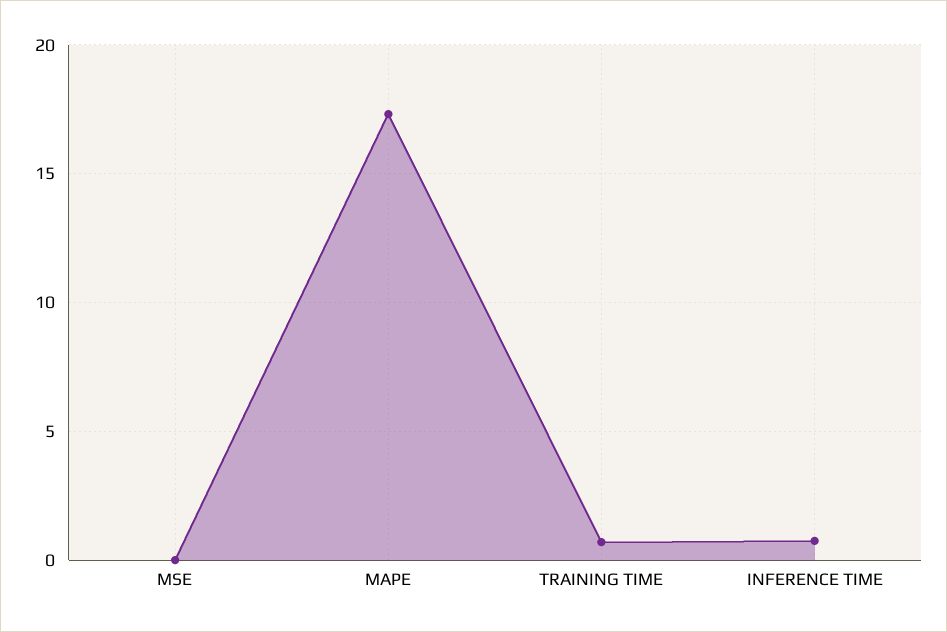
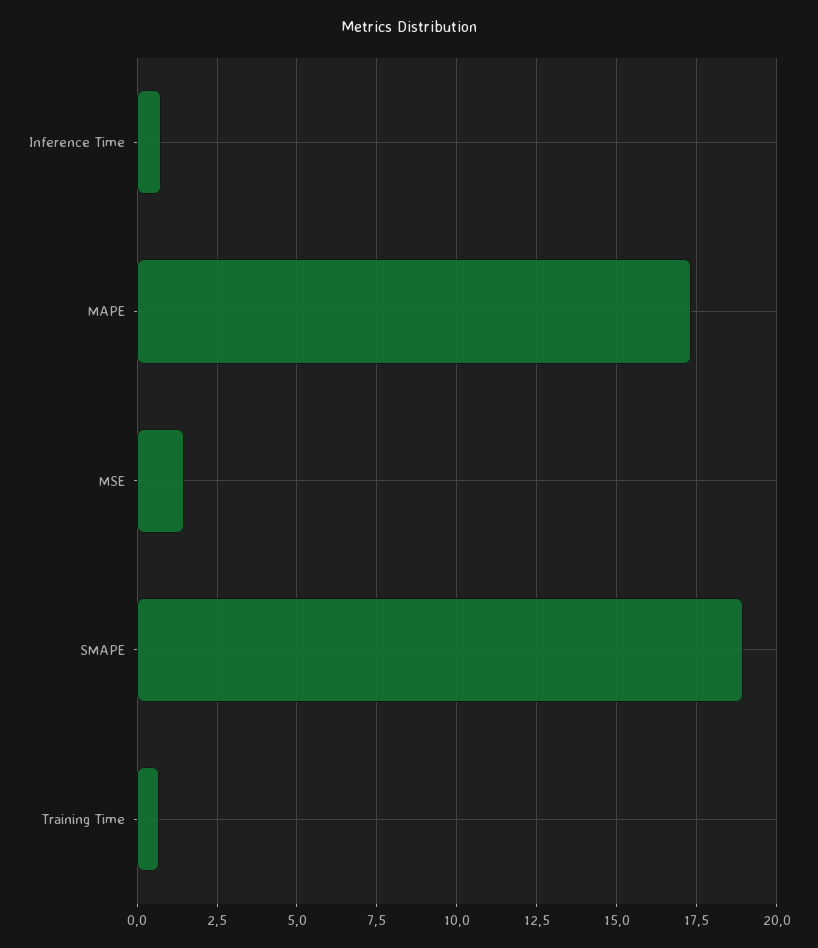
MSE: 0 -> 1.5
SMAPE: none -> 19

